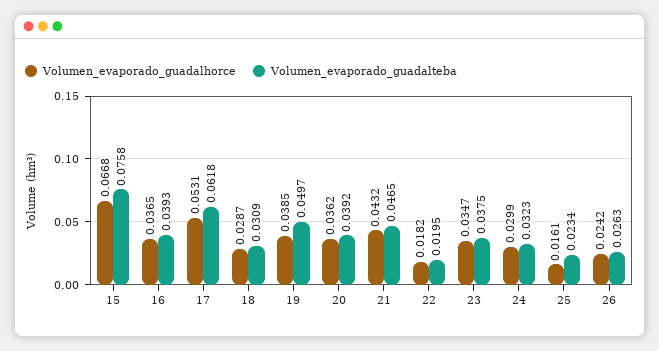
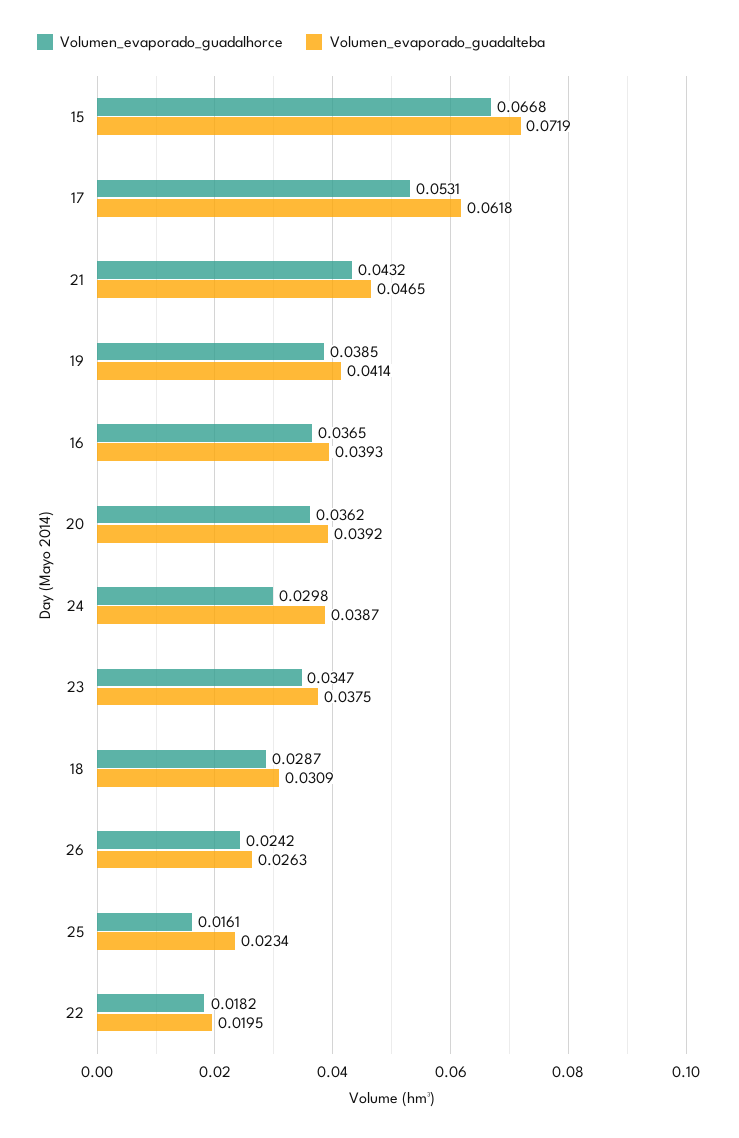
Volumen_evaporado_guadalteba, 15: 0.0758 -> 0.0719
Volumen_evaporado_guadalteba, 19: 0.0497 -> 0.0414
Volumen_evaporado_guadalhorce, 24: 0.0299 -> 0.0298
Volumen_evaporado_guadalteba, 24: 0.0323 -> 0.0387

